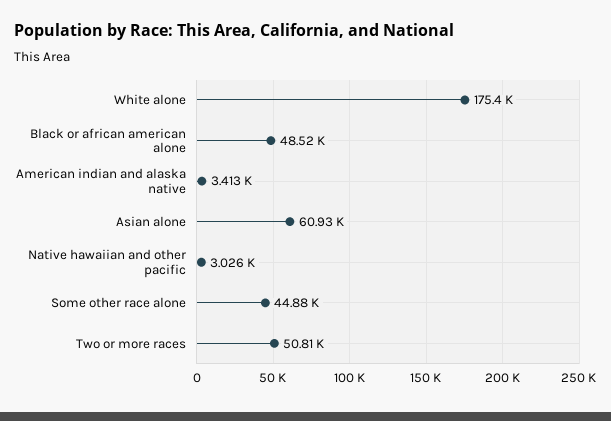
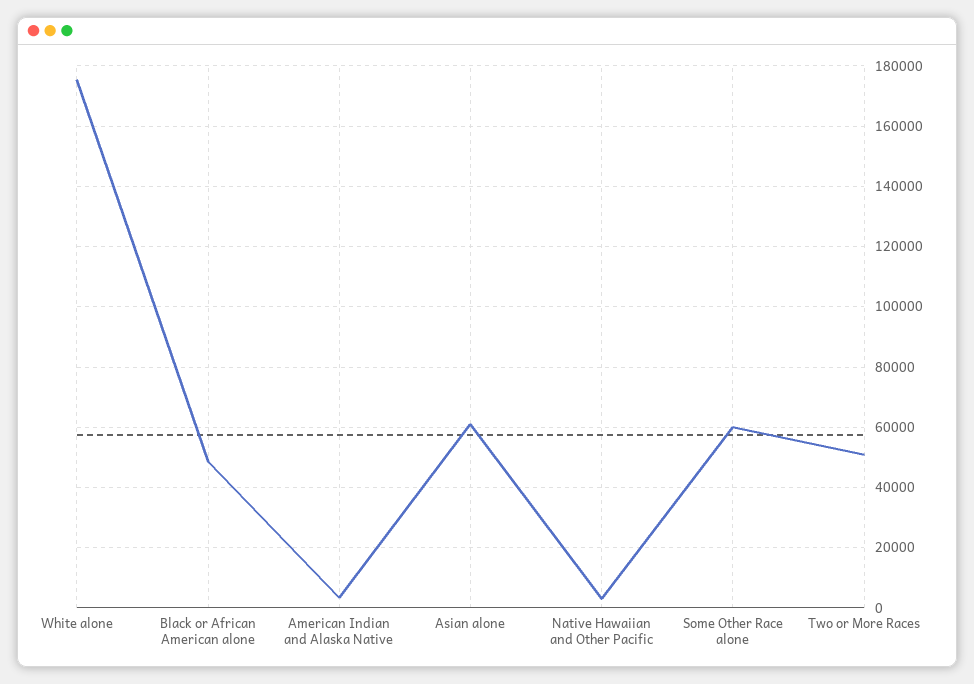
Some other race alone: 44880 -> 60000

